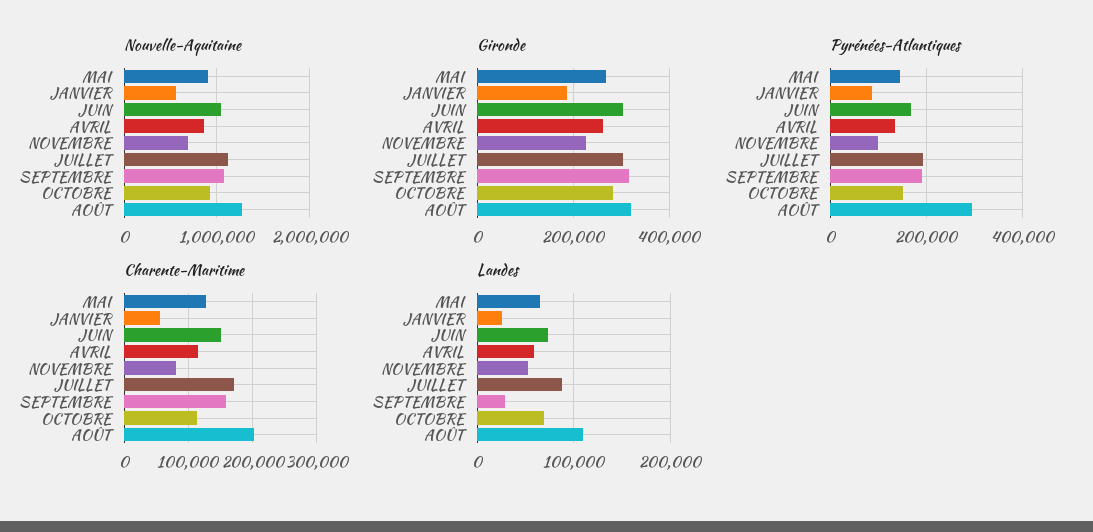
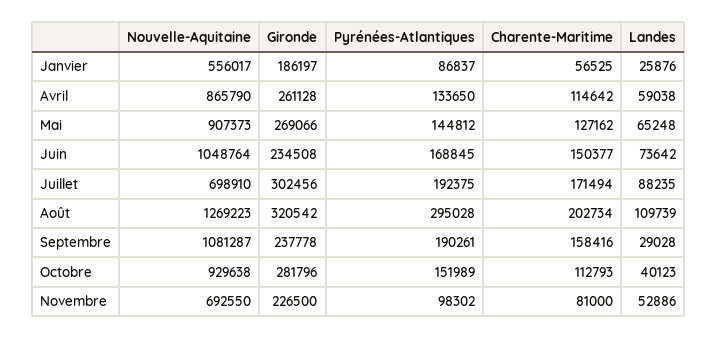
Nouvelle-Aquitaine, JUILLET: 1100000 -> 698910
Gironde, JUIN: 300000 -> 234508
Gironde, SEPTEMBRE: 320000 -> 237778
Landes, OCTOBRE: 70000 -> 40123

